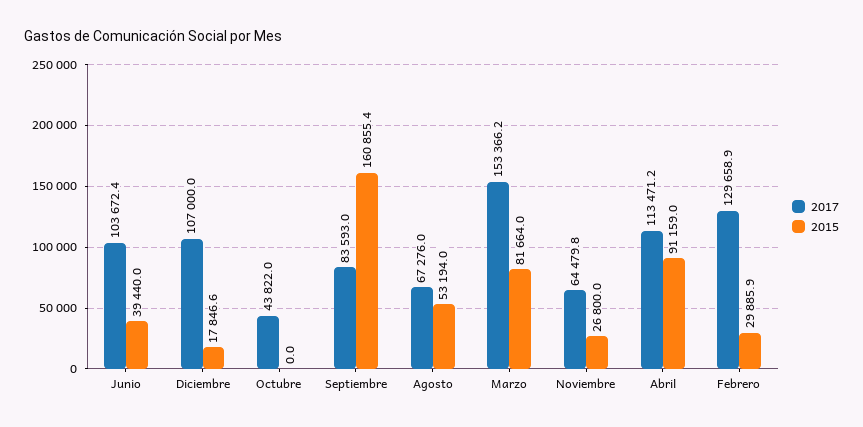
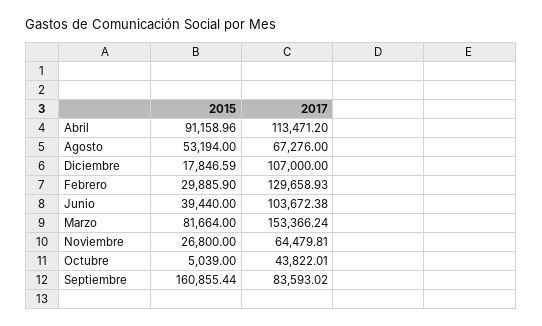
2015, Octubre: 0 -> 5039

